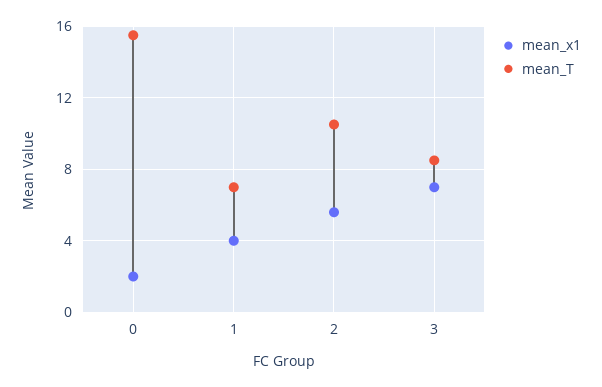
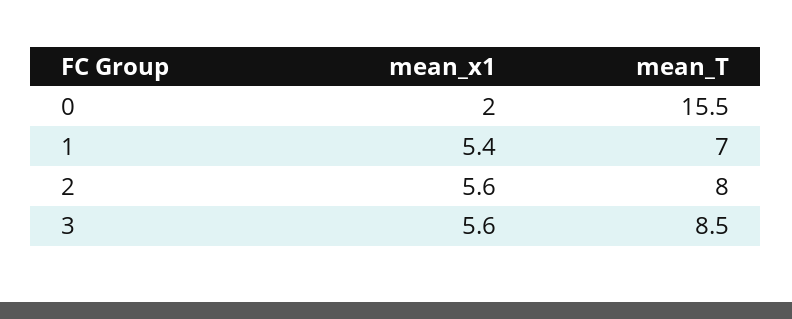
mean_x1, 1: 4 -> 5.4
mean_T, 2: 10.5 -> 8
mean_x1, 3: 7 -> 5.6

